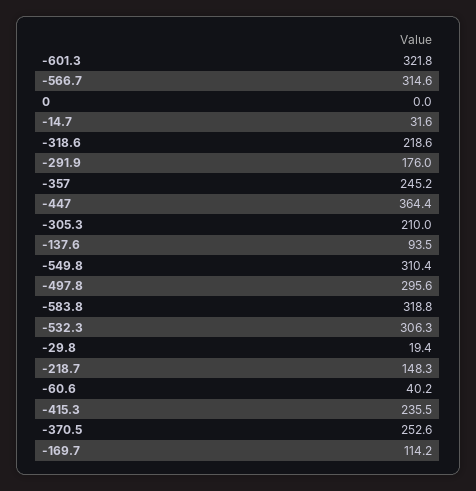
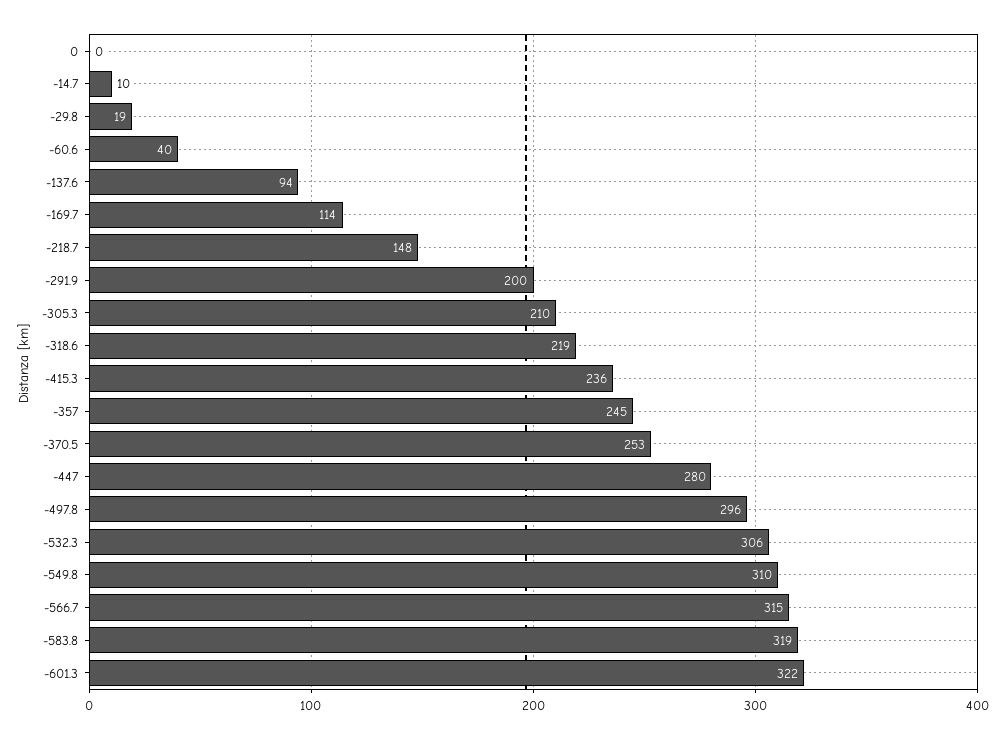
-14.7: 31.6 -> 10
-291.9: 176 -> 200
-447: 364.4 -> 280

